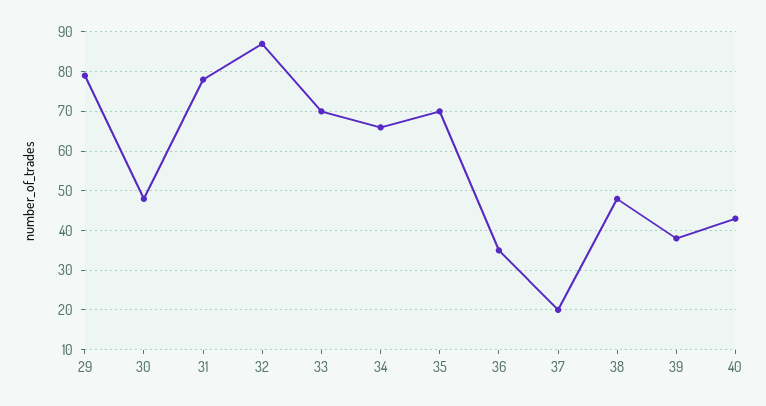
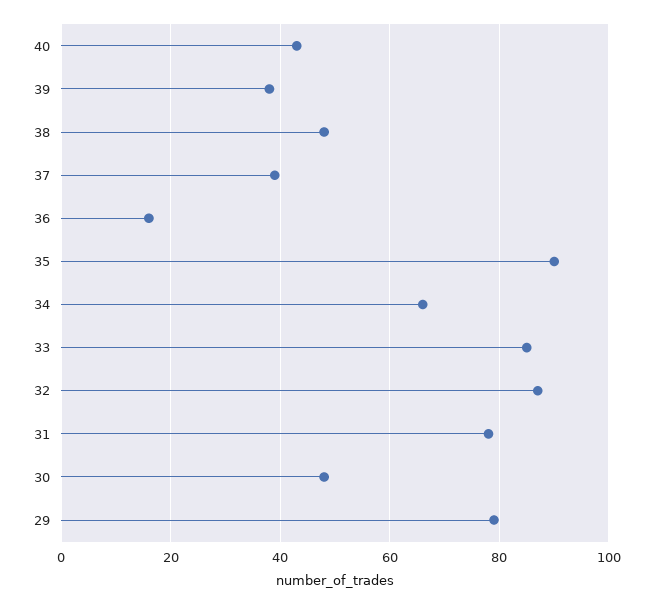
33: 70 -> 85
35: 70 -> 90
36: 35 -> 15
37: 20 -> 40

